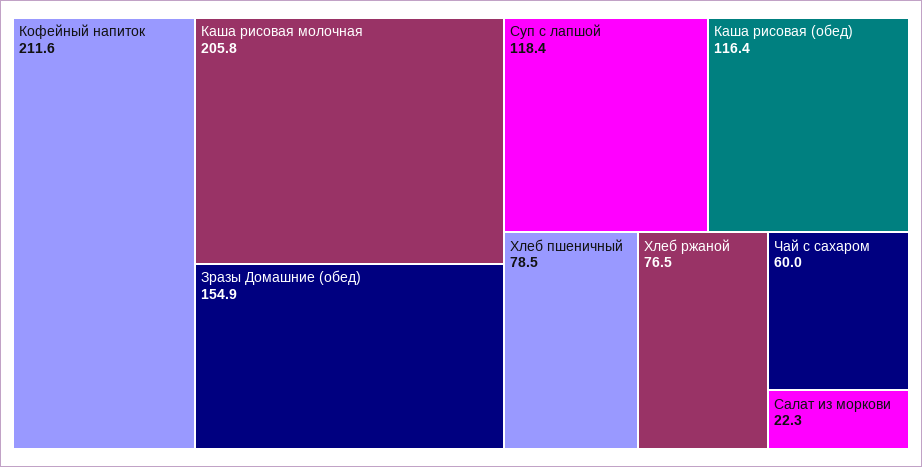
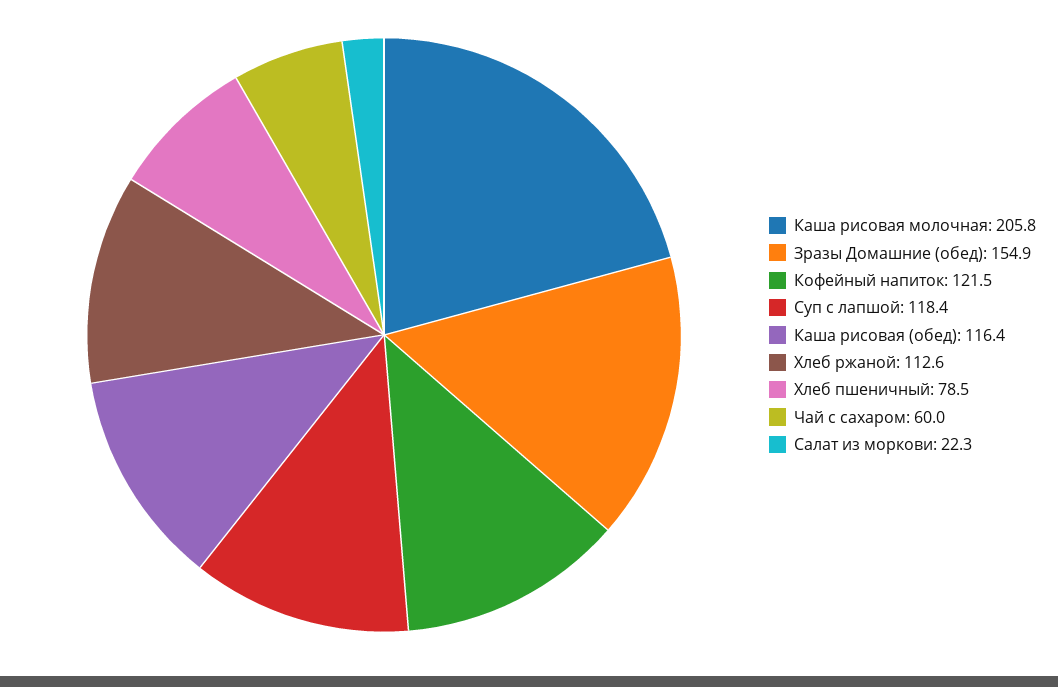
Кофейный напиток: 211.6 -> 121.5
Хлеб ржаной: 76.5 -> 112.6

